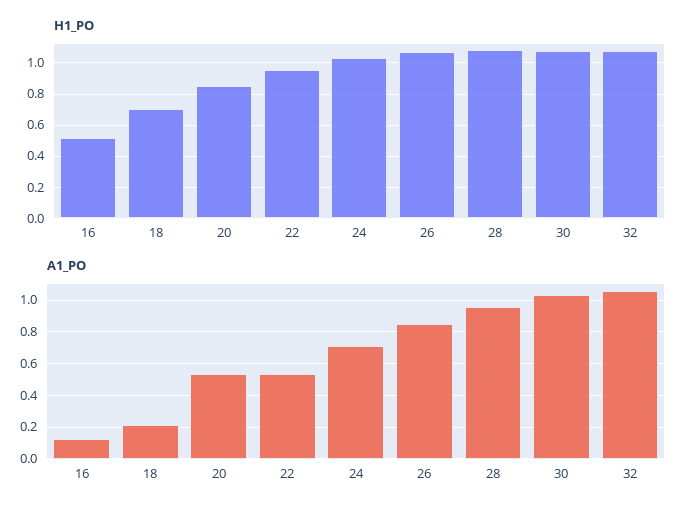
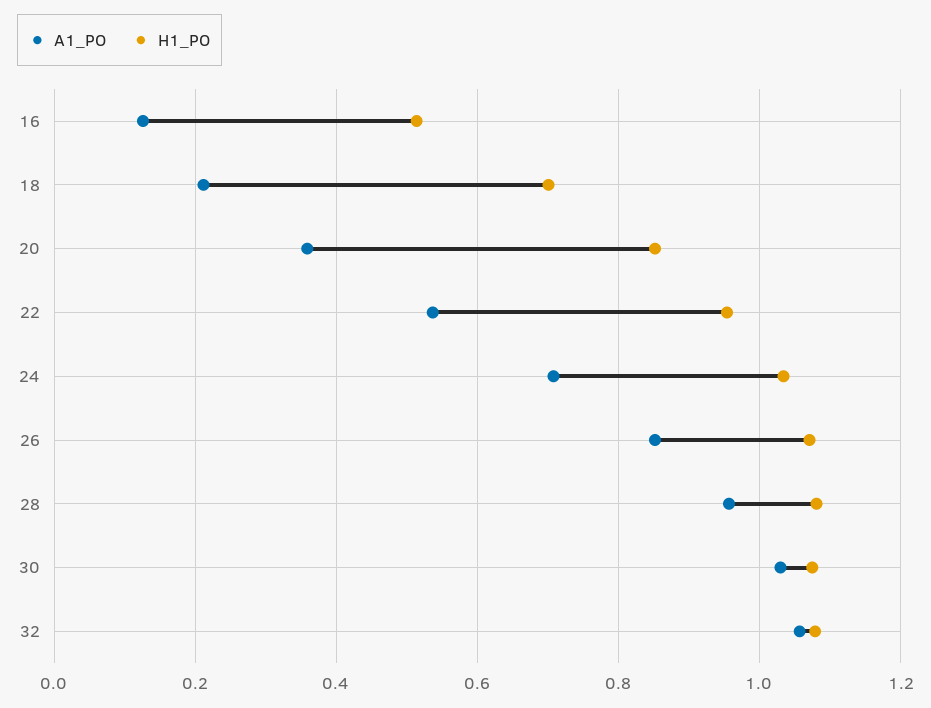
A1_PO, 20: 0.55 -> 0.36

